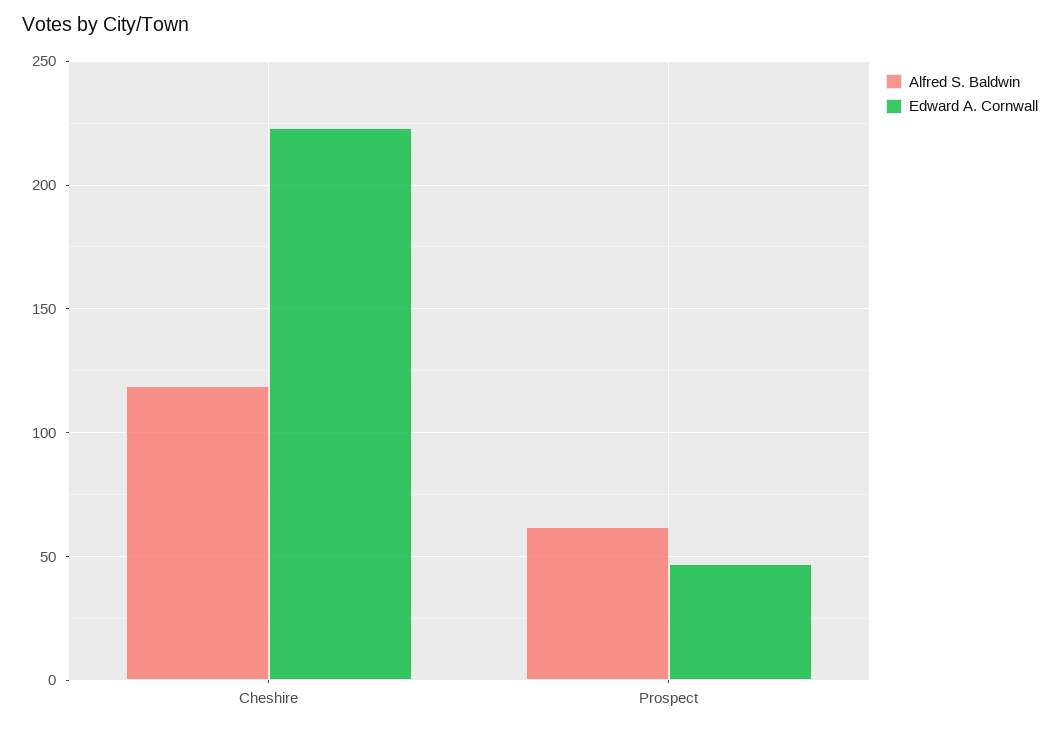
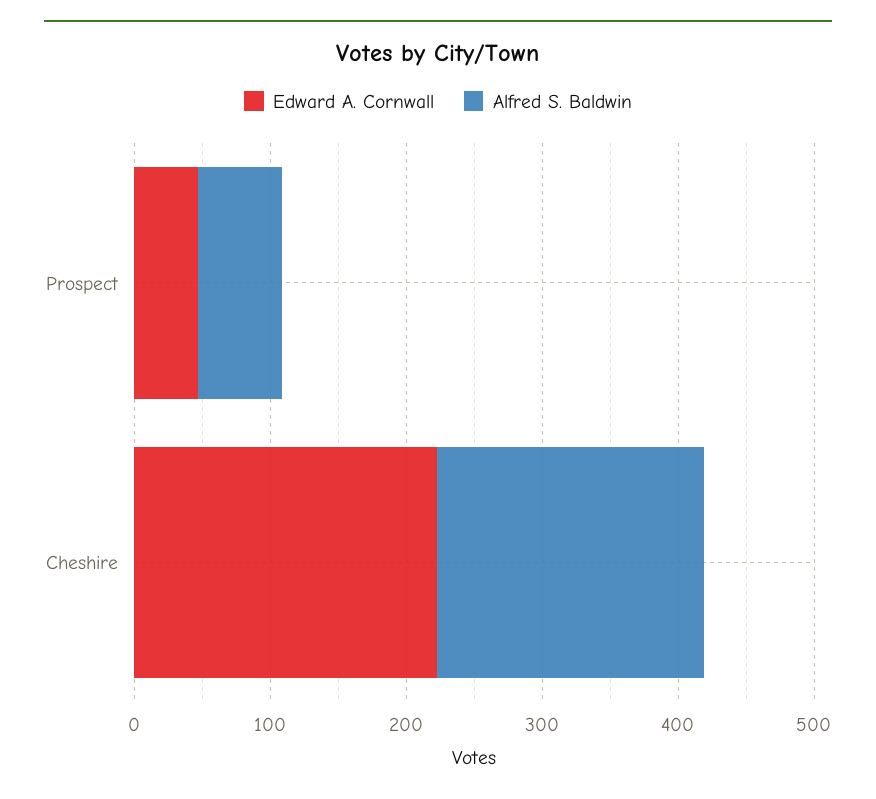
Alfred S. Baldwin, Cheshire: 120 -> 200

